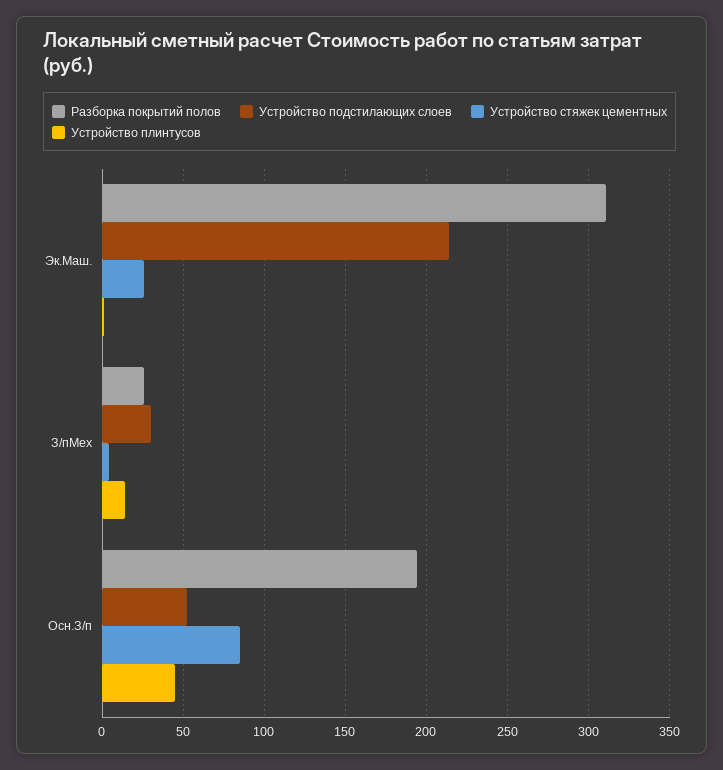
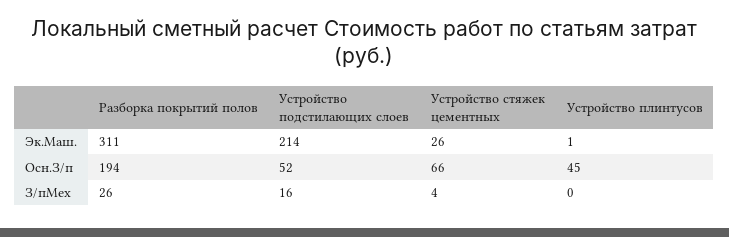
Устройство подстилающих слоев, З/пМех: 30 -> 16
Устройство плинтусов, З/пМех: 15 -> 0
Устройство стяжек цементных, Осн.З/п: 85 -> 66

